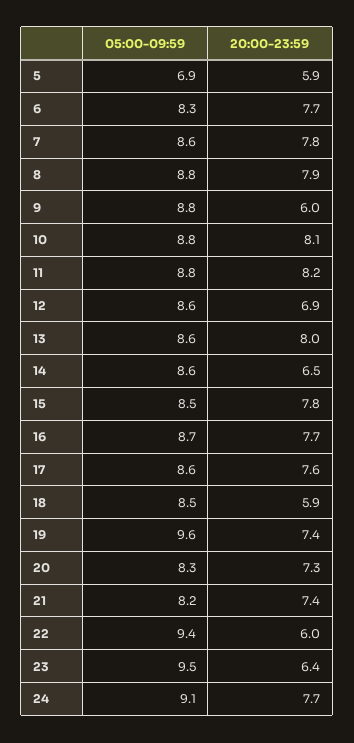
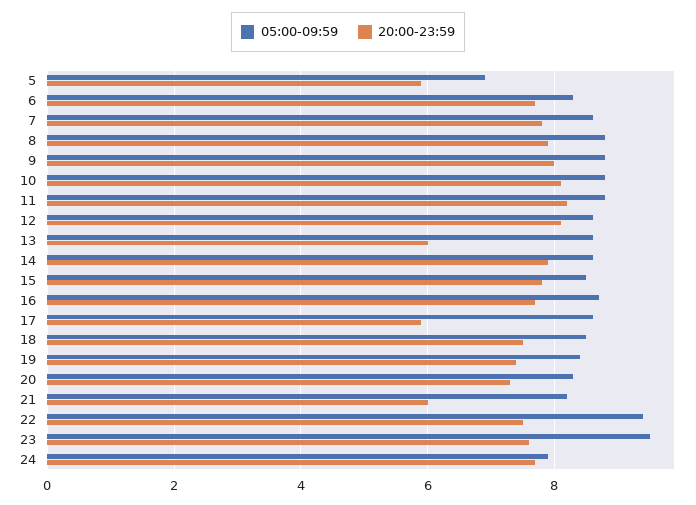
20:00-23:59, 9: 6 -> 8
20:00-23:59, 12: 6.9 -> 8
20:00-23:59, 13: 8 -> 6
20:00-23:59, 14: 6.5 -> 8
20:00-23:59, 17: 7.6 -> 6
20:00-23:59, 18: 5.9 -> 7.5
05:00-09:59, 19: 9.6 -> 8.5
20:00-23:59, 21: 7.4 -> 6
20:00-23:59, 22: 6 -> 7.5
20:00-23:59, 23: 6.4 -> 7.5
05:00-09:59, 24: 9.1 -> 8

